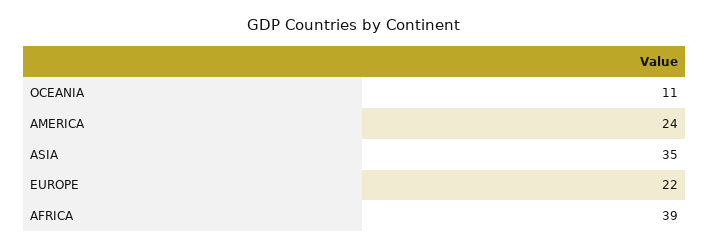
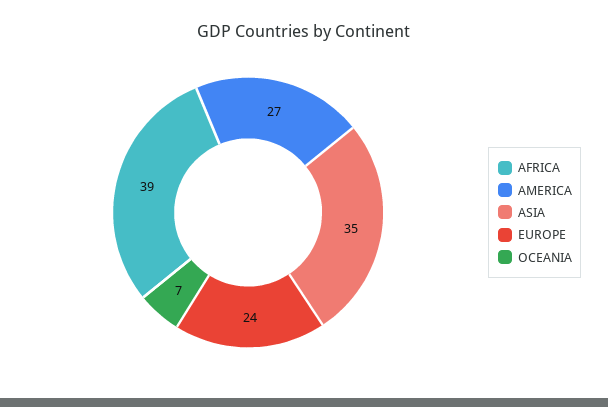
OCEANIA: 11 -> 7
AMERICA: 24 -> 27
EUROPE: 22 -> 24

